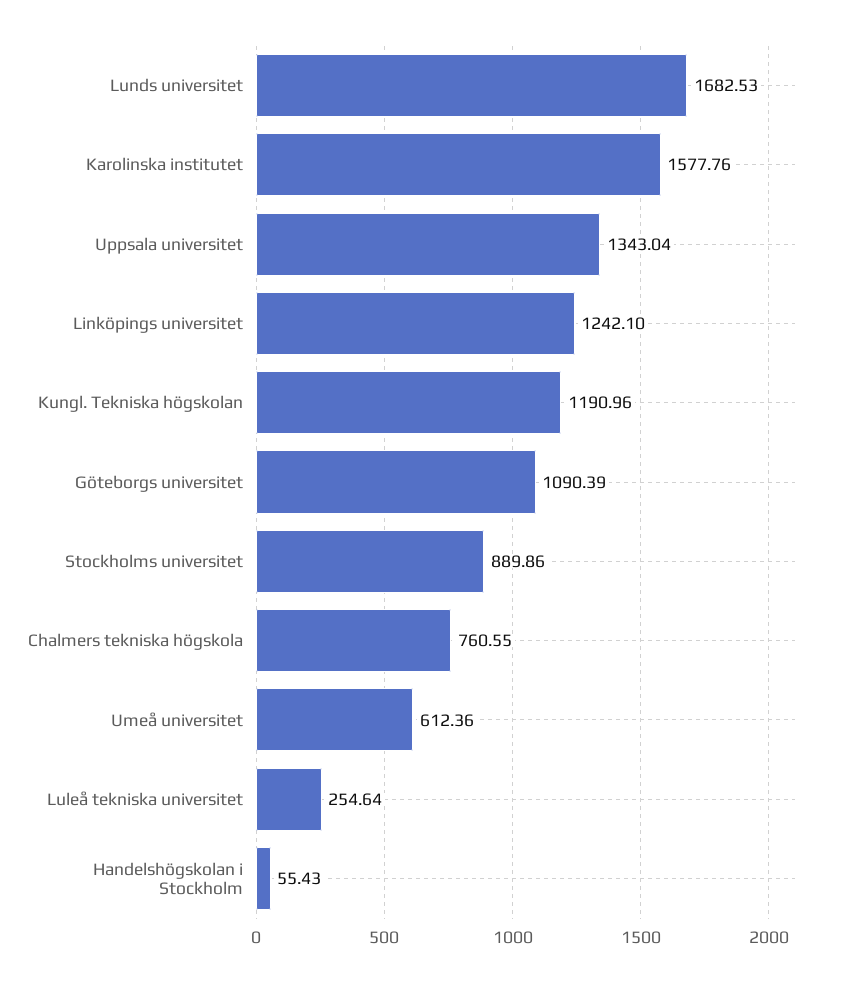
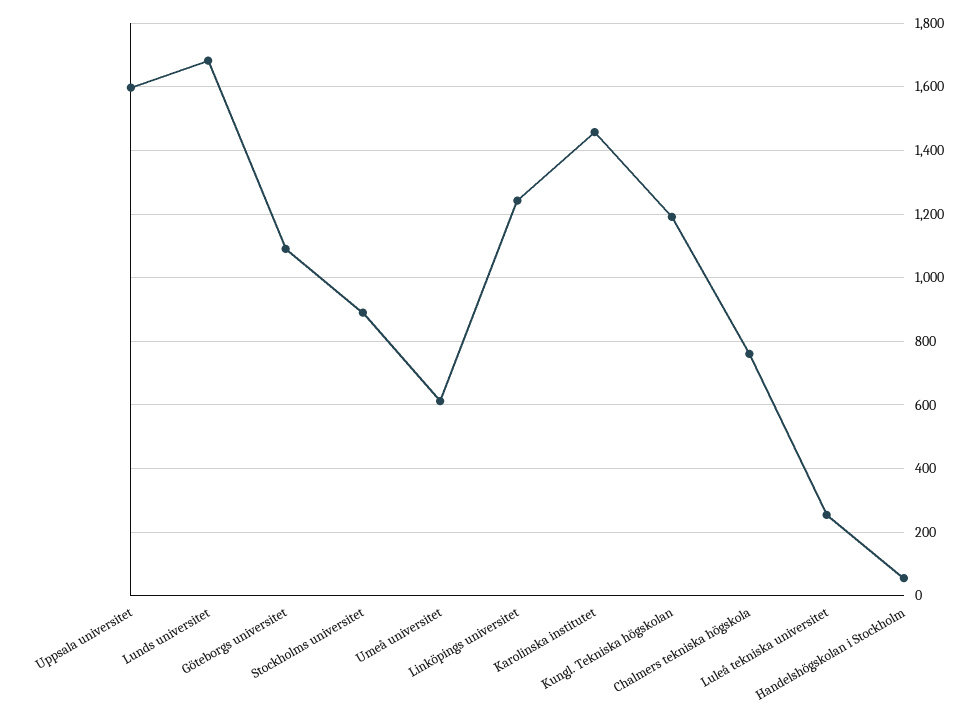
Karolinska institutet: 1577.76 -> 1460
Uppsala universitet: 1343.04 -> 1600

